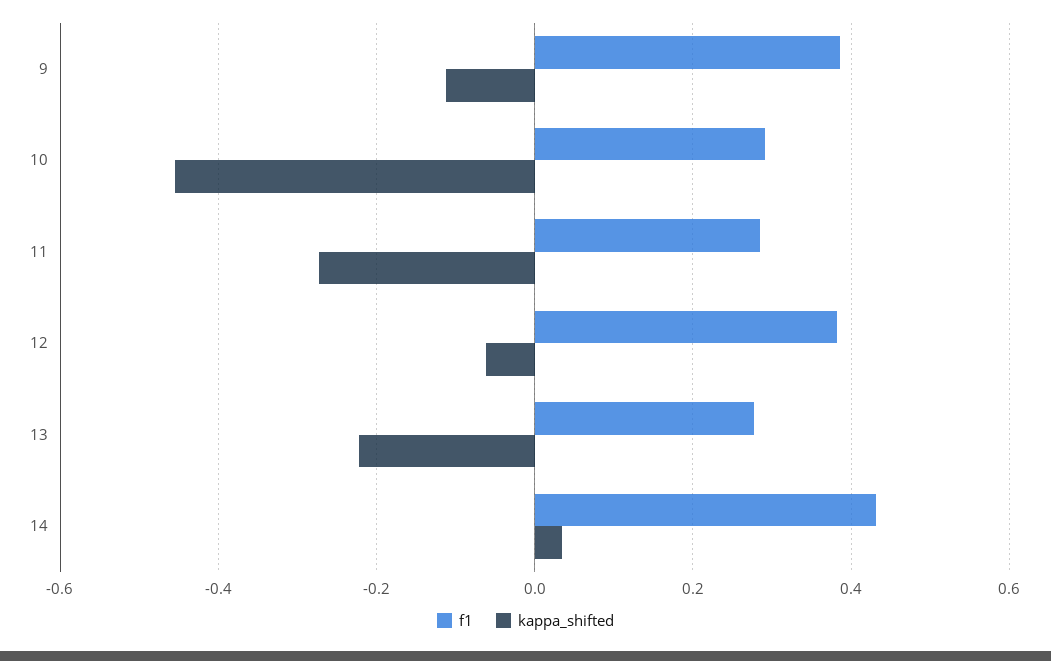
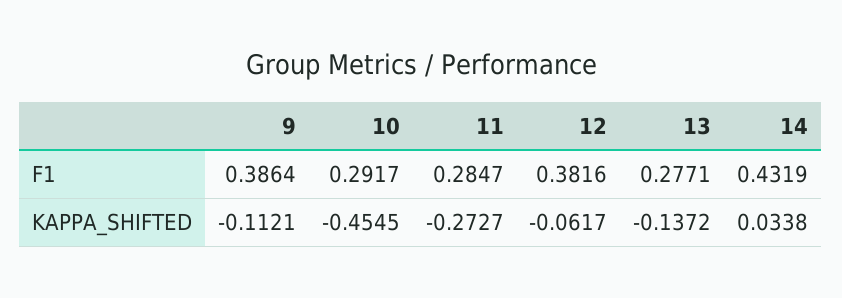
kappa_shifted, 13: -0.22 -> -0.1372

